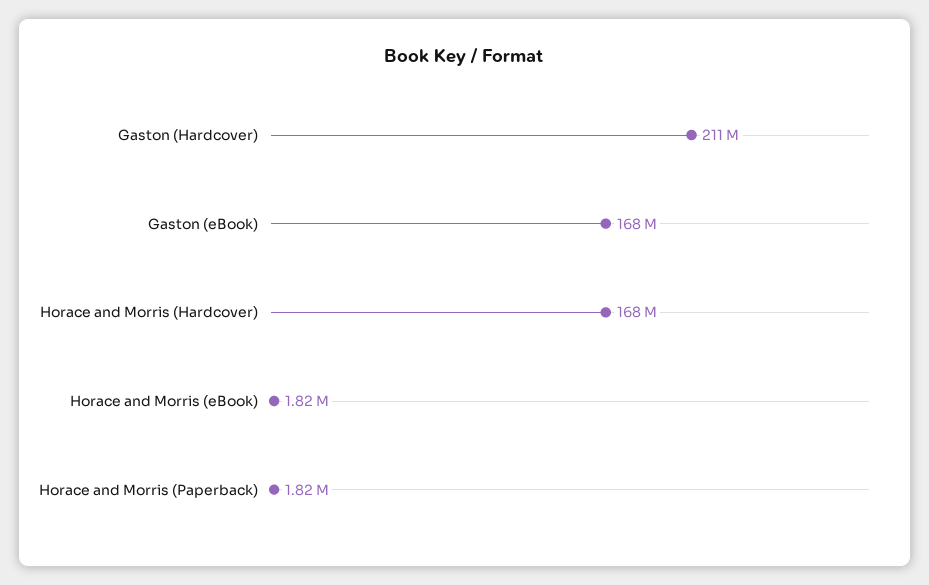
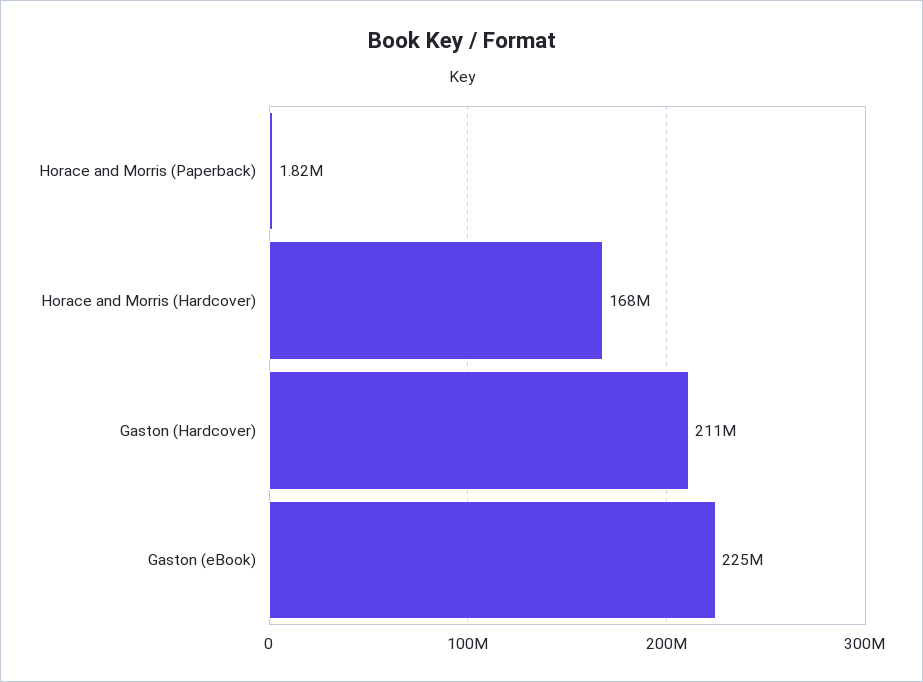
Gaston (eBook): 168000000 -> 225000000
Horace and Morris (eBook): 1820000 -> none

